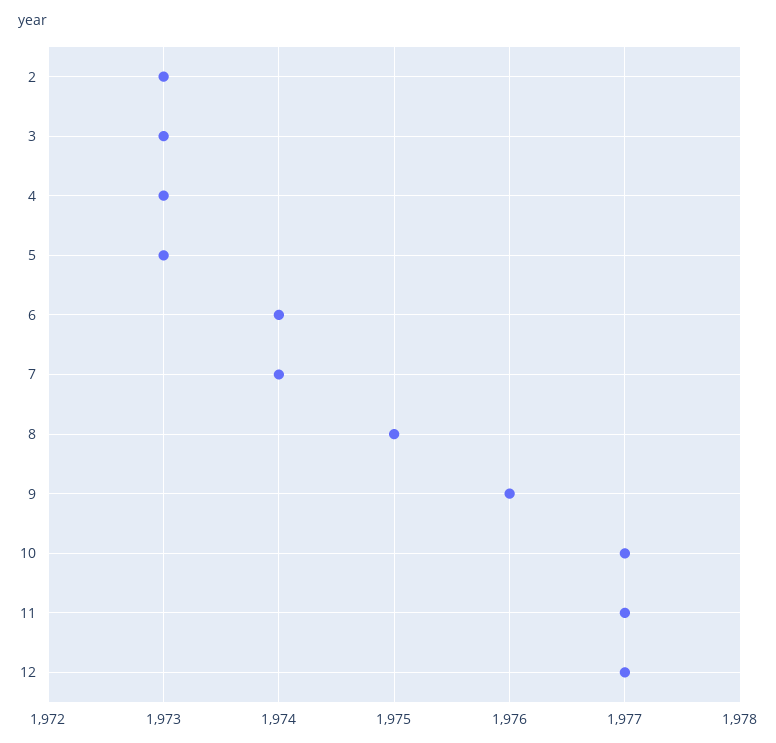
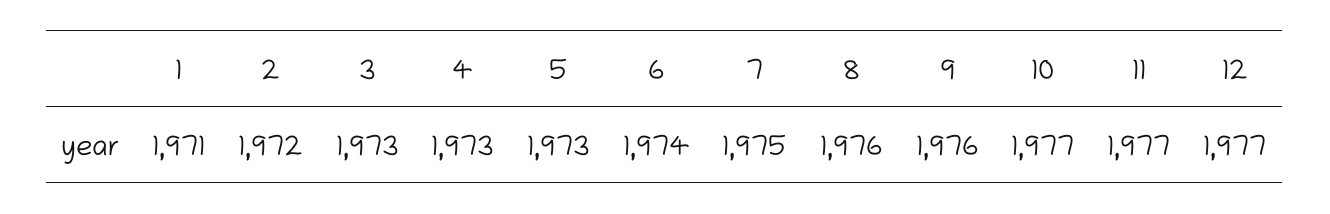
2: 1973 -> 1972
7: 1974 -> 1975
8: 1975 -> 1976
1: none -> 1971

